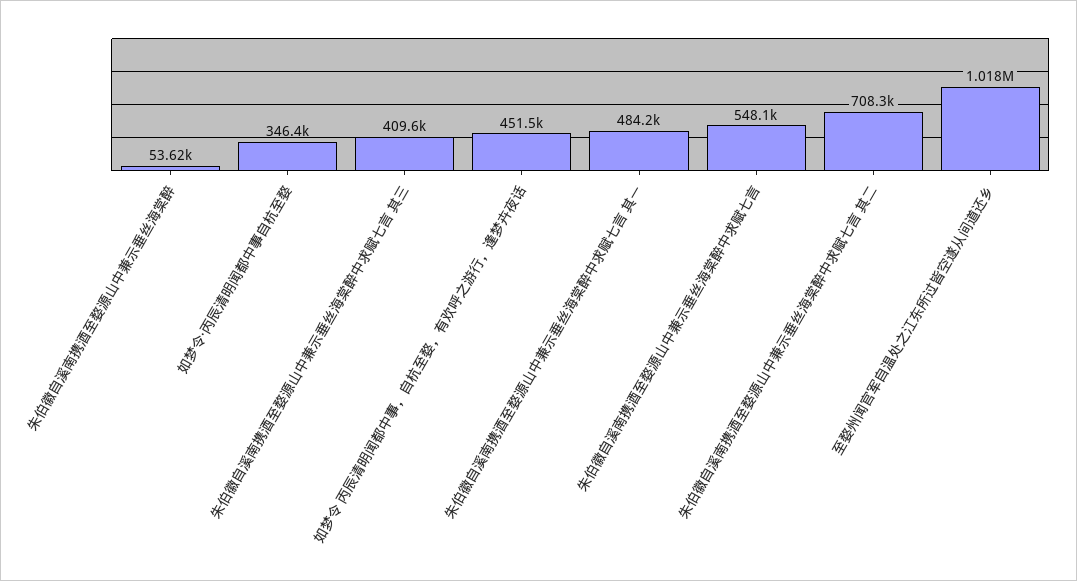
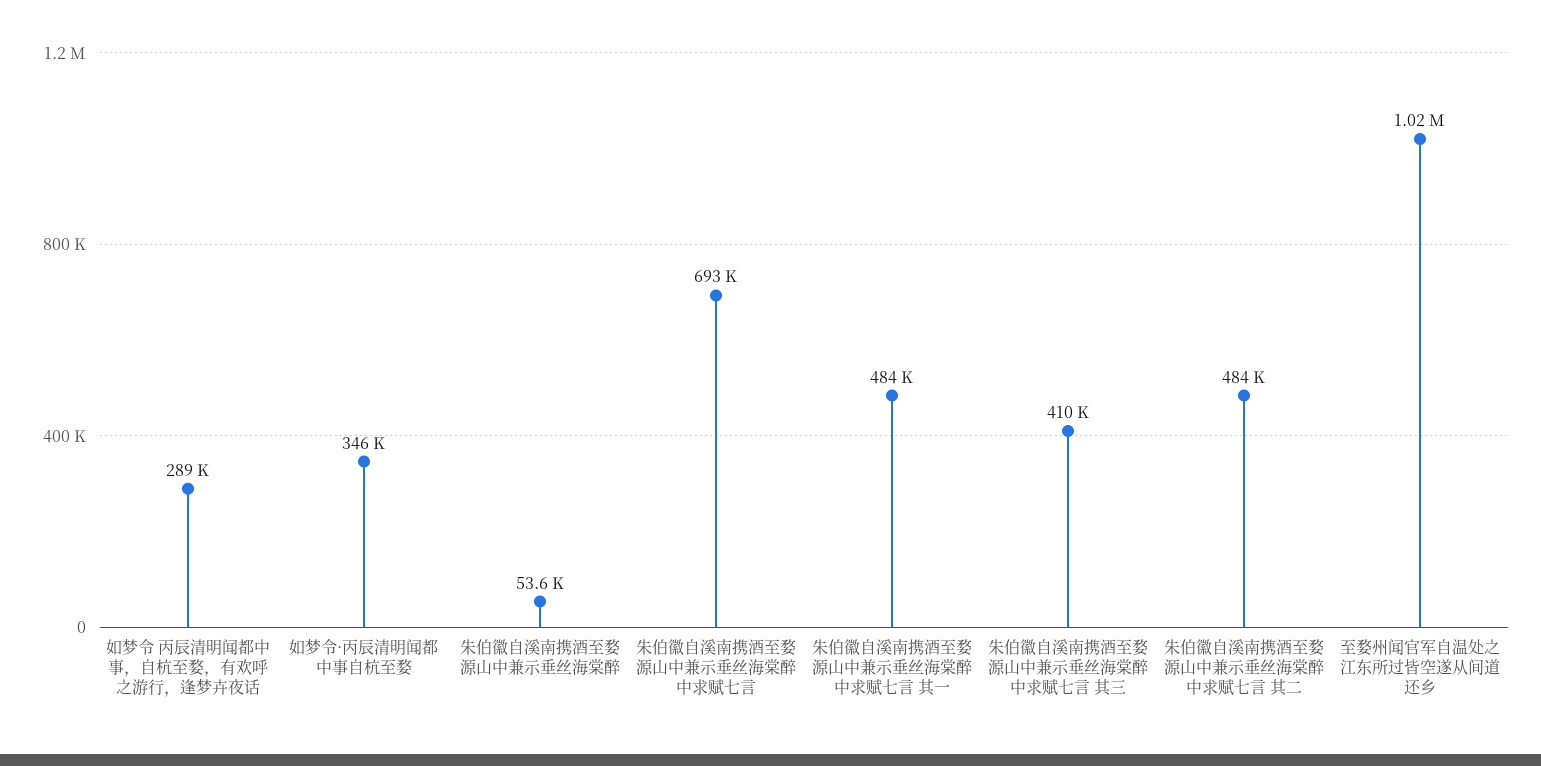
如梦令 丙辰清明闻都中事，自杭至婺，有欢呼之游行，逢梦卉夜话: 451500 -> 289000
朱伯徽自溪南携酒至婺源山中兼示垂丝海棠醉中求赋七言: 548100 -> 693000
朱伯徽自溪南携酒至婺源山中兼示垂丝海棠醉中求赋七言 其二: 708300 -> 484000

